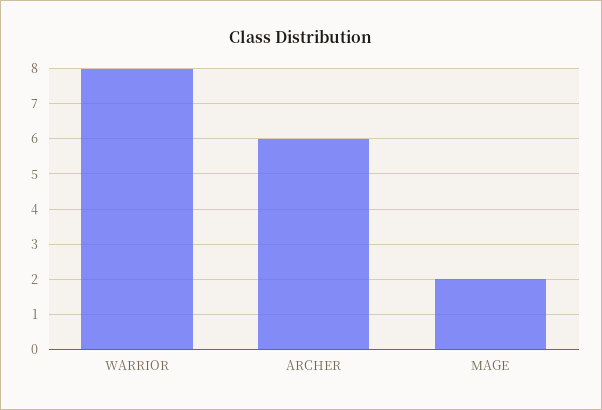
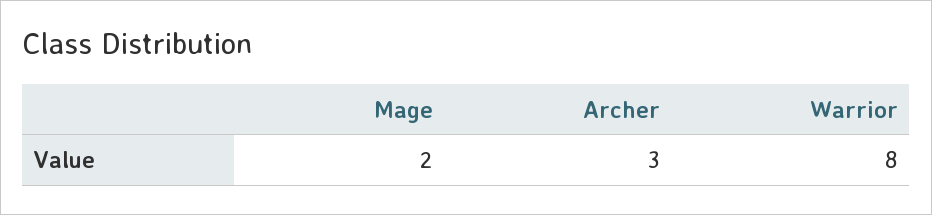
ARCHER: 6 -> 3

